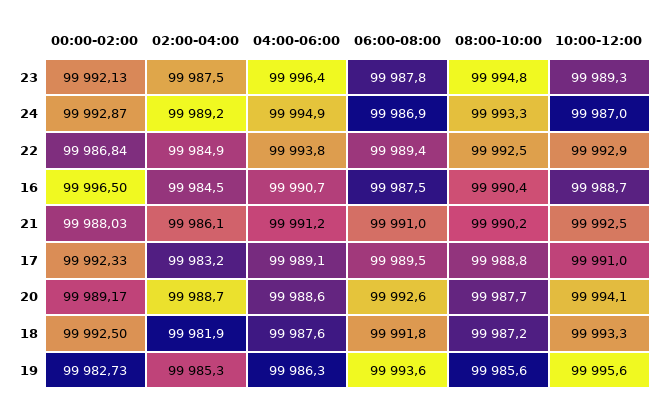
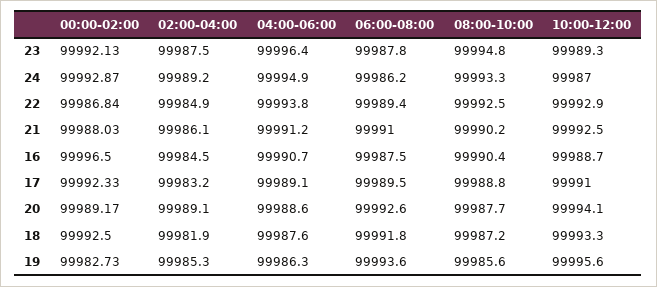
06:00-08:00, 24: 99986.9 -> 99986.2
02:00-04:00, 20: 99988.7 -> 99989.1

